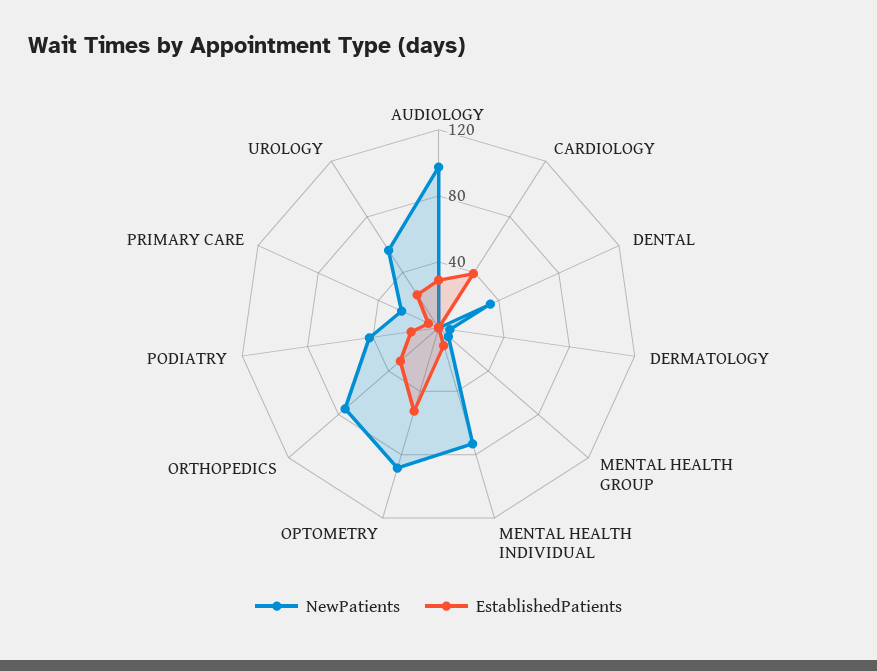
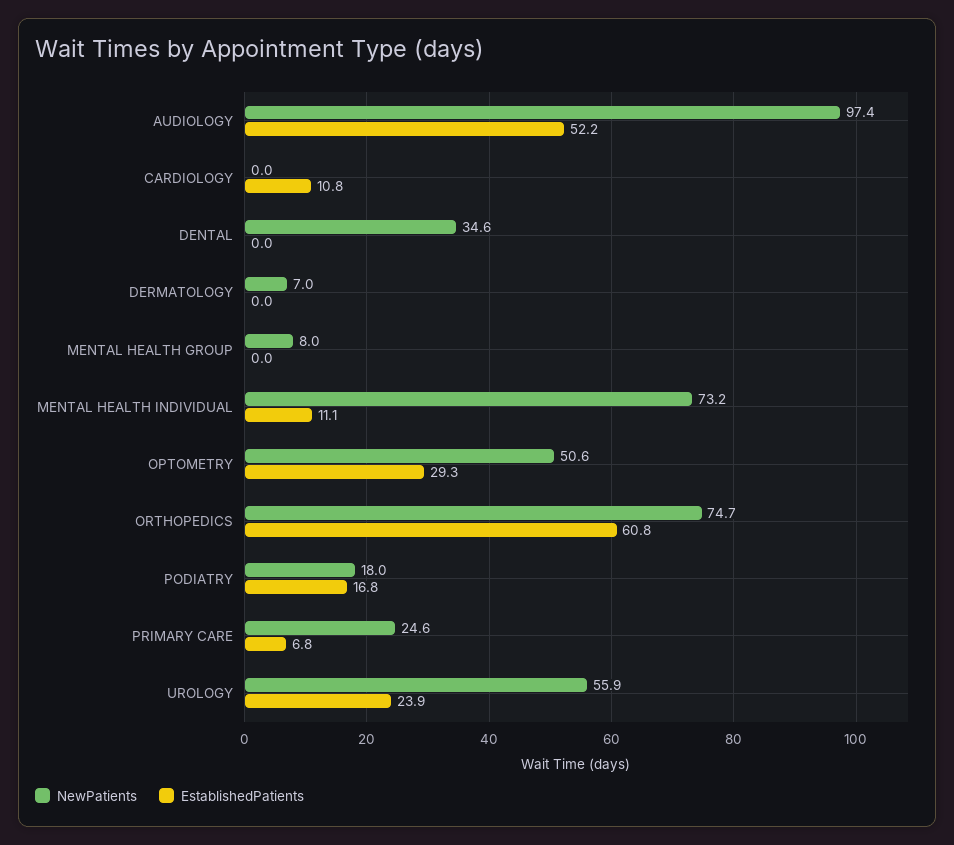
EstablishedPatients, AUDIOLOGY: 30 -> 52.2
EstablishedPatients, CARDIOLOGY: 40 -> 10.8
NewPatients, OPTOMETRY: 90 -> 50.6
EstablishedPatients, OPTOMETRY: 50 -> 29.3
EstablishedPatients, ORTHOPEDICS: 30 -> 60.8
NewPatients, PODIATRY: 40 -> 18

